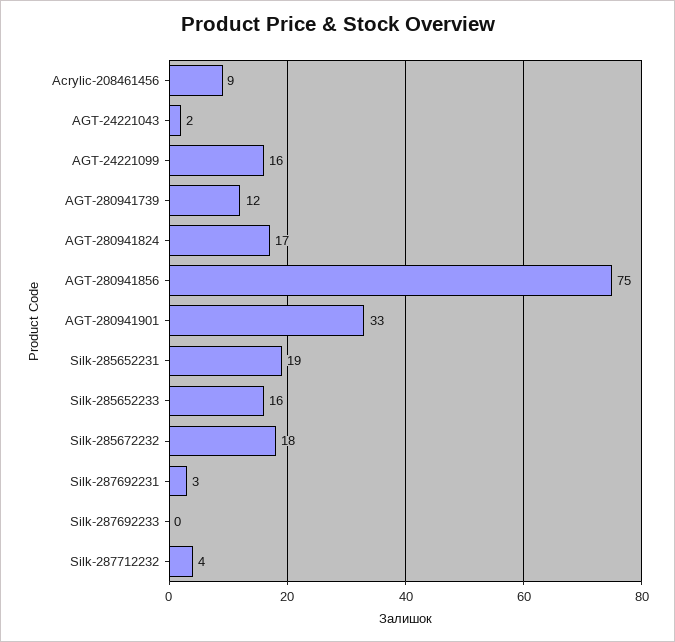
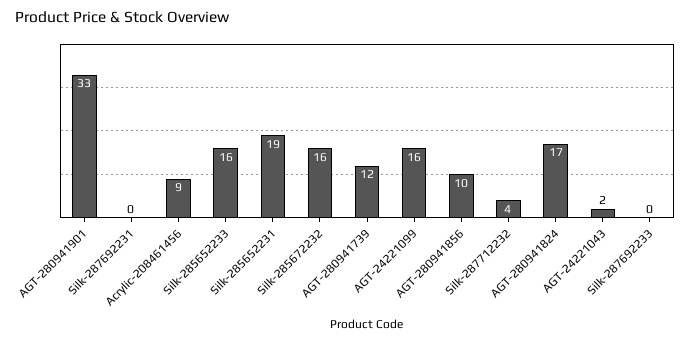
AGT-280941856: 75 -> 10
Silk-285672232: 18 -> 16
Silk-287692231: 3 -> 0

